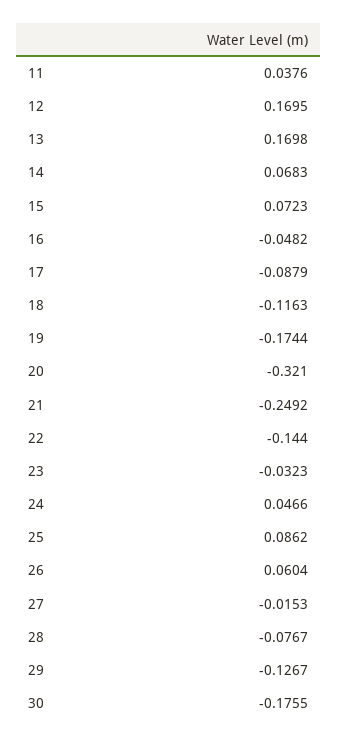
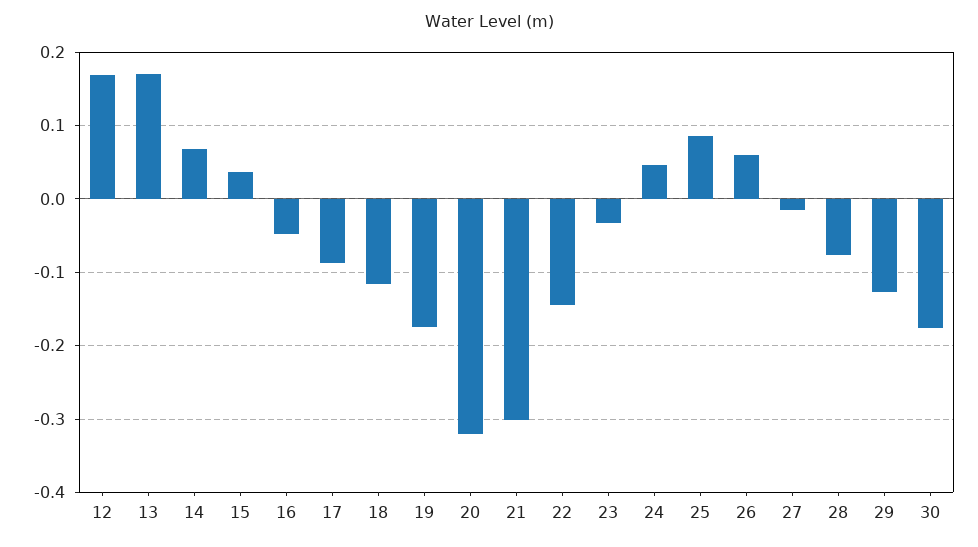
11: 0.0376 -> none
15: 0.0723 -> 0.04
21: -0.2492 -> -0.3

